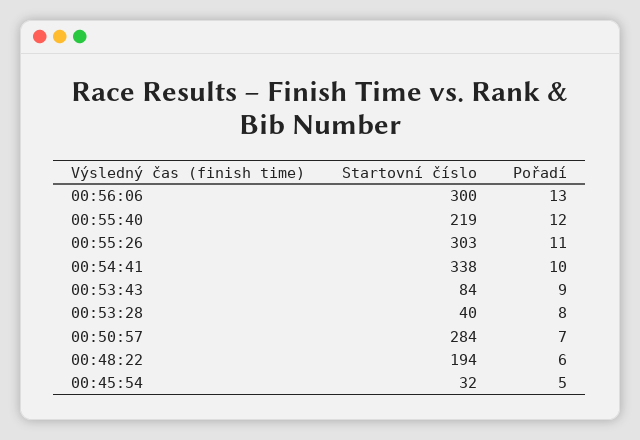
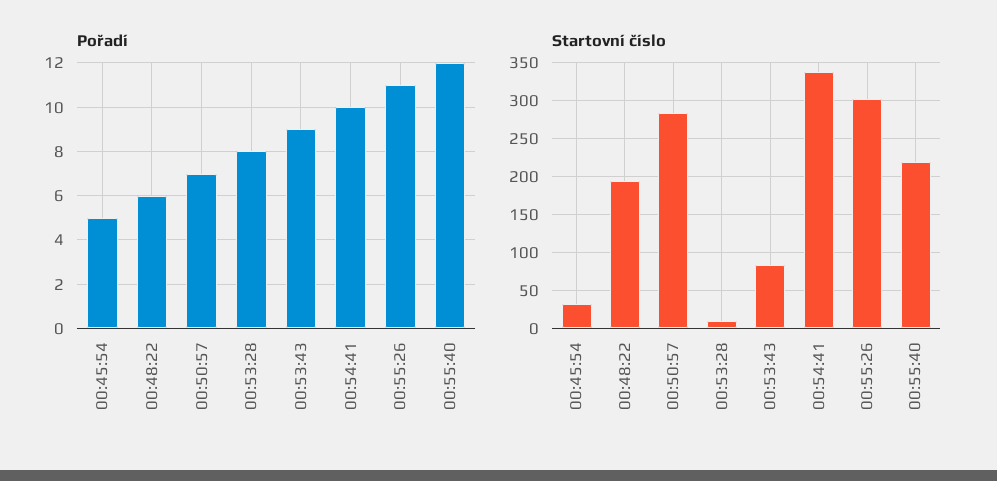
Startovní číslo, 00:56:06: 300 -> none
Pořadí, 00:56:06: 13 -> none
Startovní číslo, 00:53:28: 40 -> 10

